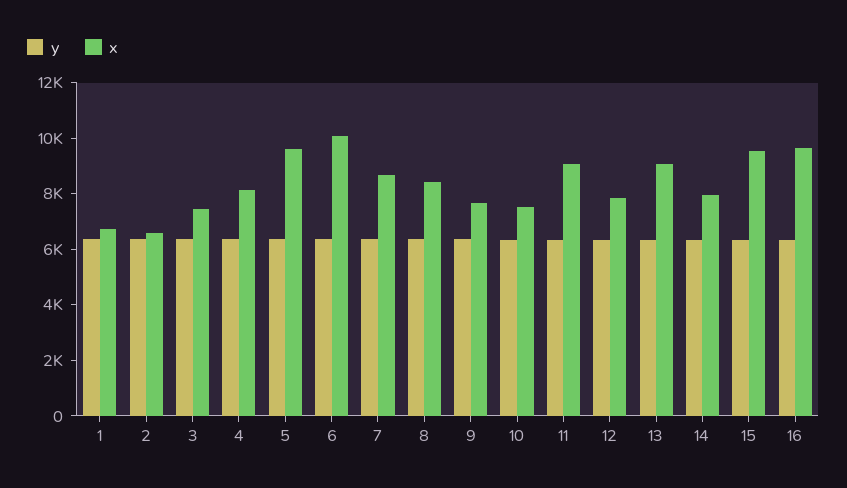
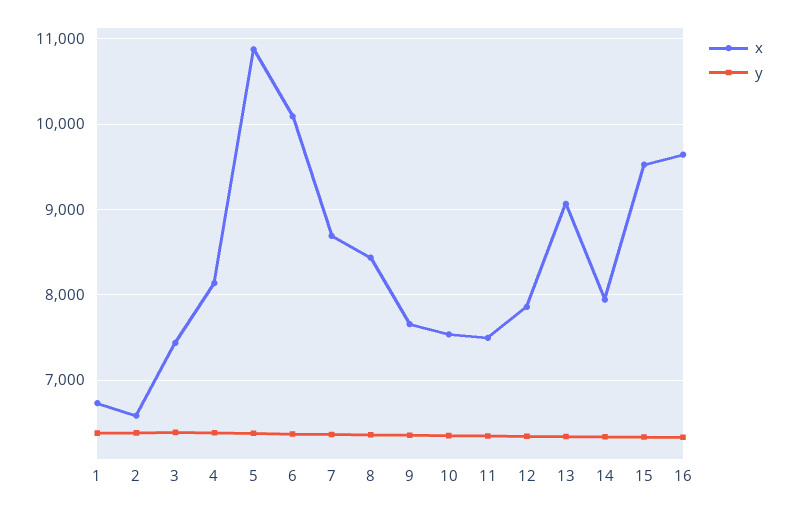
x, 5: 9500 -> 10900
x, 11: 9000 -> 7500

